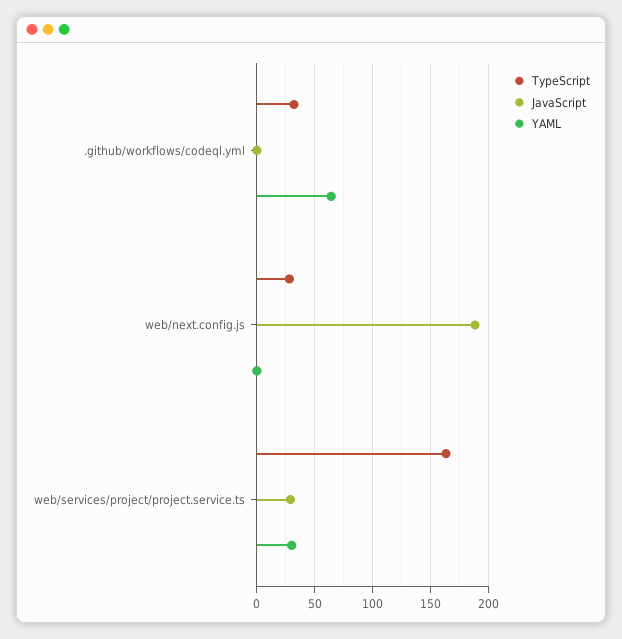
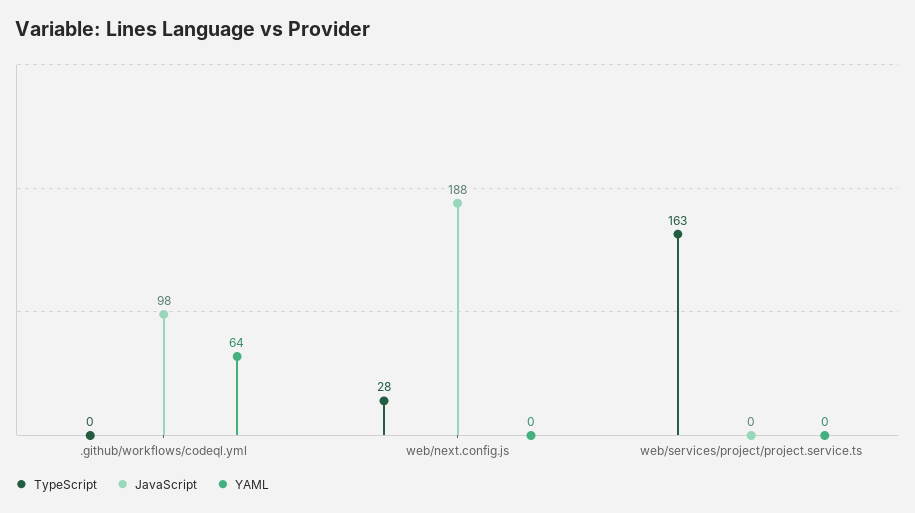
TypeScript, .github/workflows/codeql.yml: 30 -> 0
JavaScript, .github/workflows/codeql.yml: 0 -> 98
JavaScript, web/services/project/project.service.ts: 30 -> 0
YAML, web/services/project/project.service.ts: 30 -> 0

